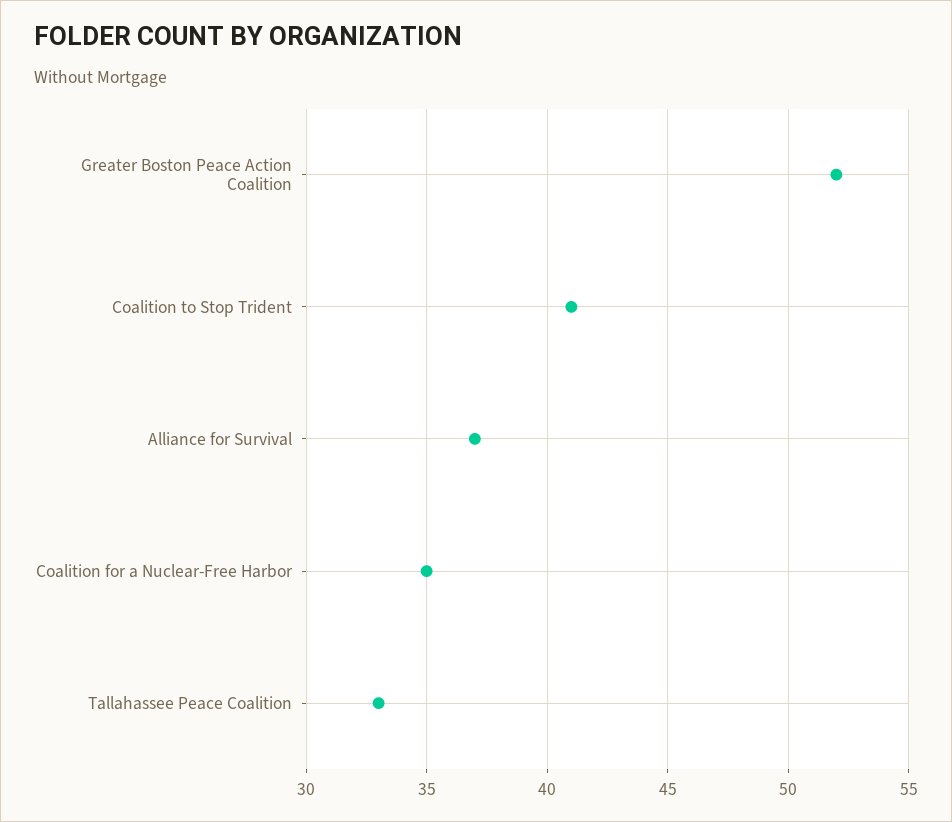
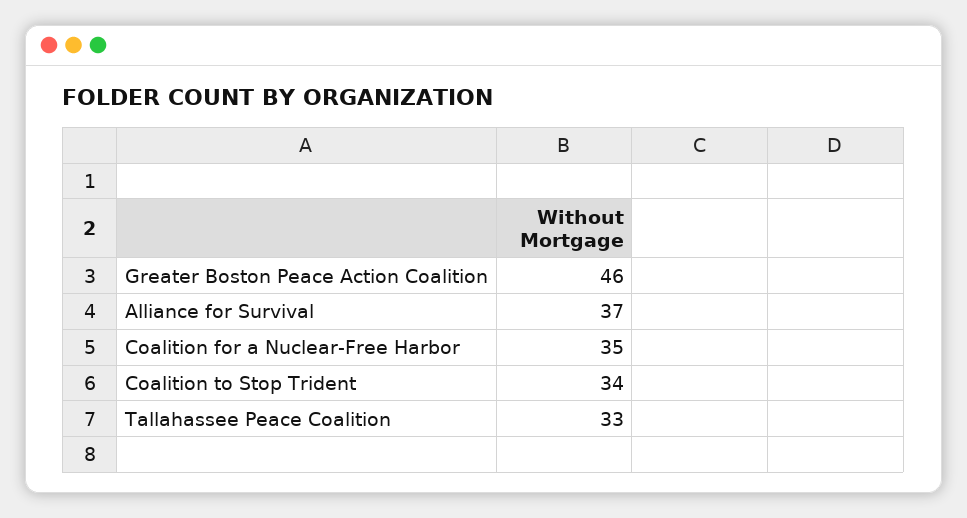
Greater Boston Peace Action Coalition: 52 -> 46
Coalition to Stop Trident: 41 -> 34

